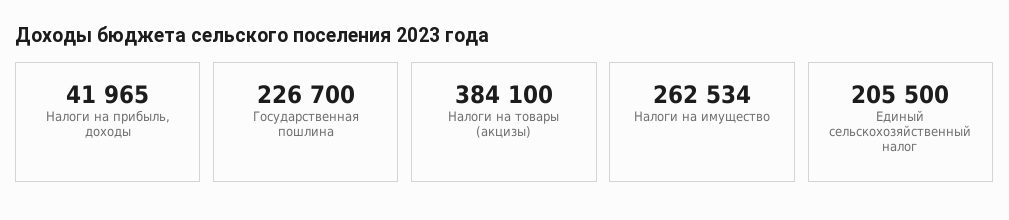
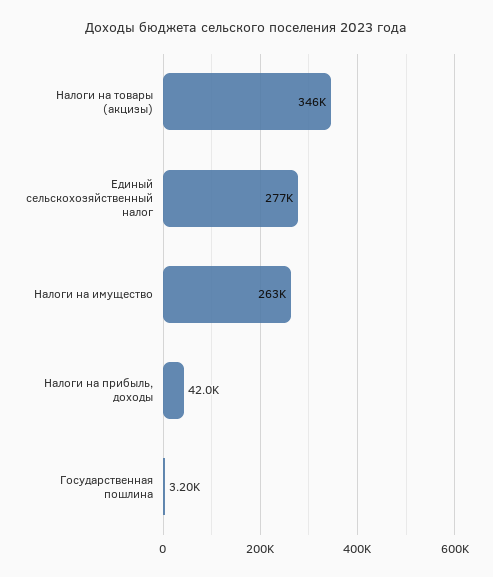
Государственная пошлина: 226700 -> 3200
Налоги на товары (акцизы): 384100 -> 346000
Единый сельскохозяйственный налог: 205500 -> 277000

